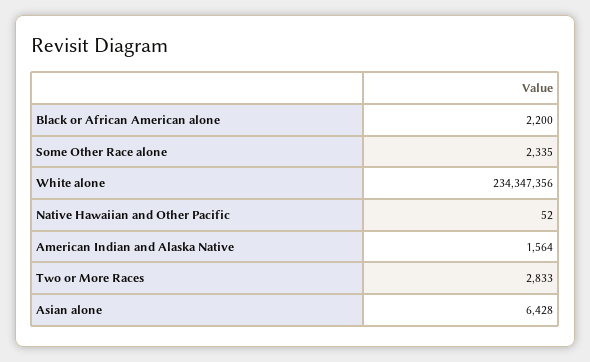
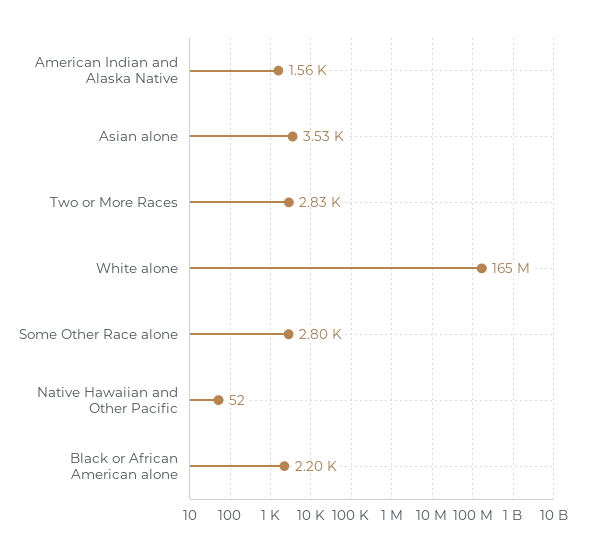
Some Other Race alone: 2335 -> 2800
White alone: 234347356 -> 165000000
Asian alone: 6428 -> 3530

